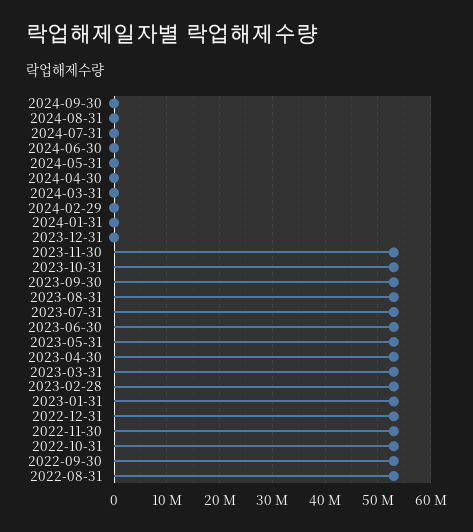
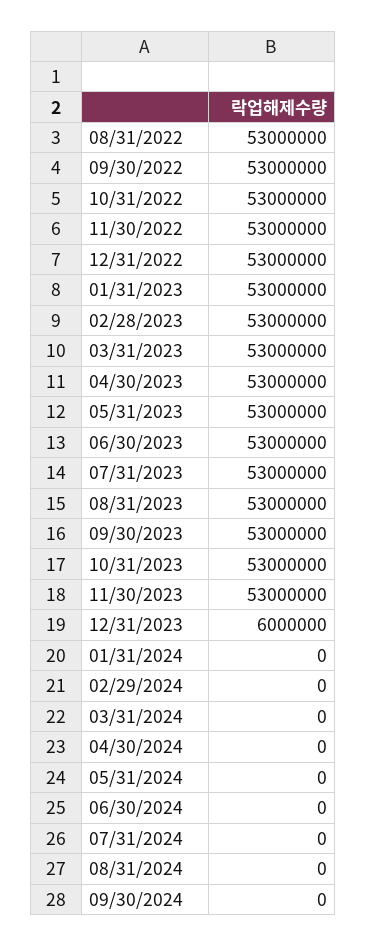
2023-12-31: 0 -> 6000000

